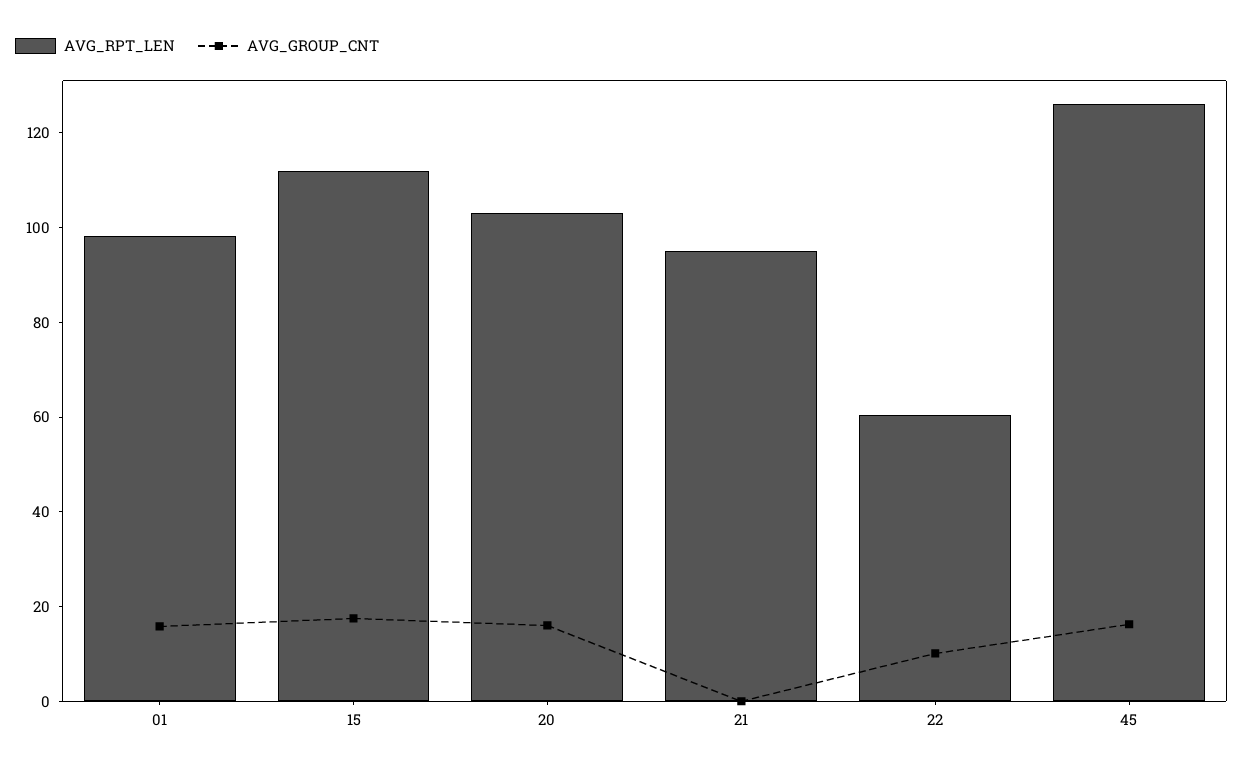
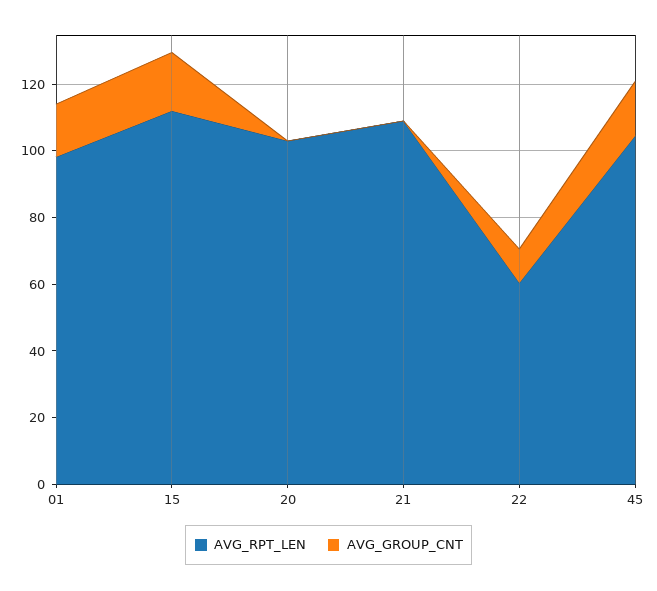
AVG_GROUP_CNT, 20: 15 -> 0
AVG_RPT_LEN, 21: 95 -> 110
AVG_RPT_LEN, 45: 125 -> 105

